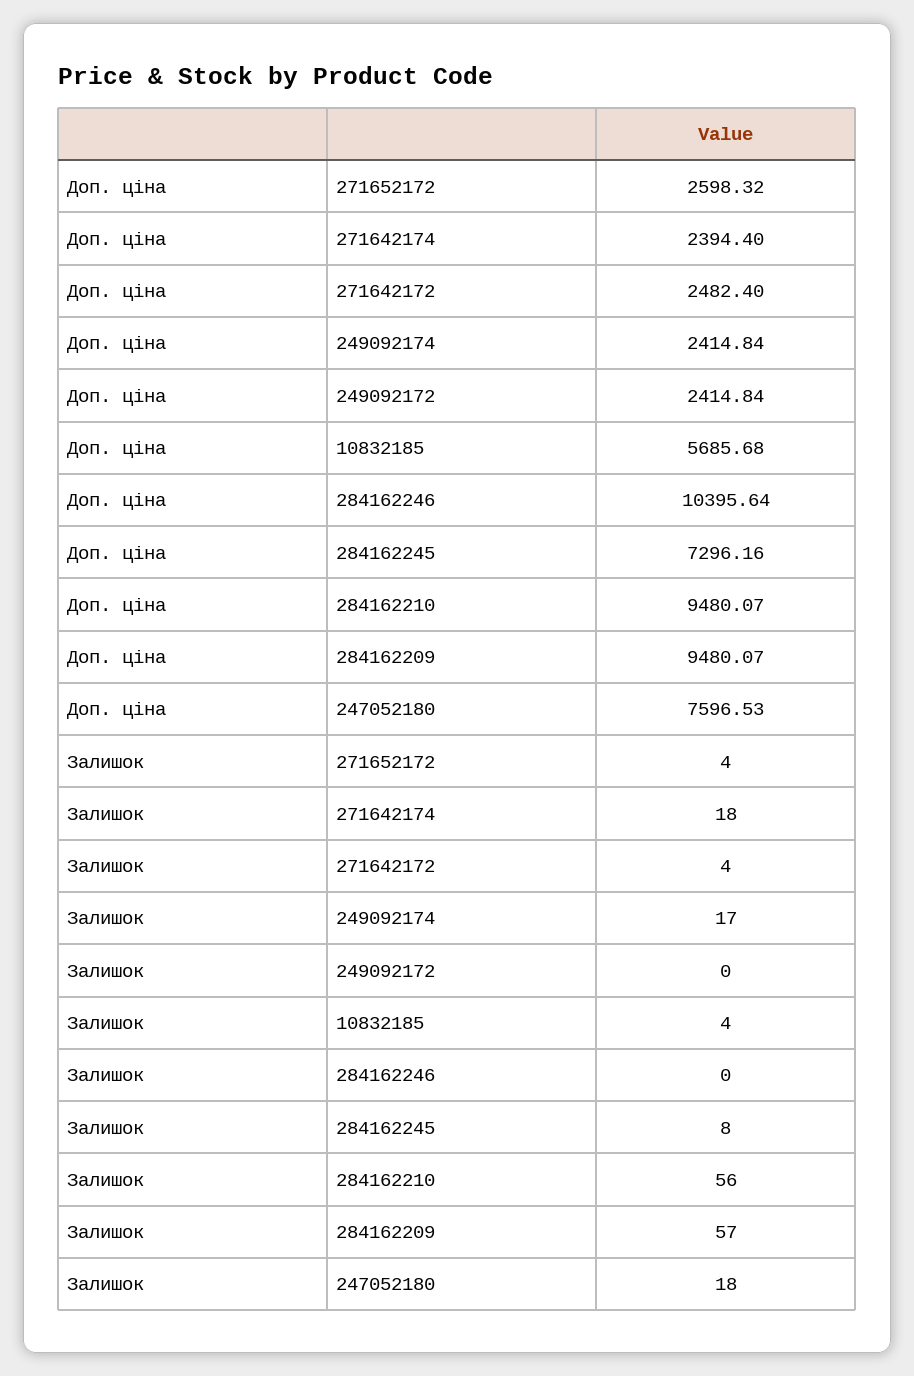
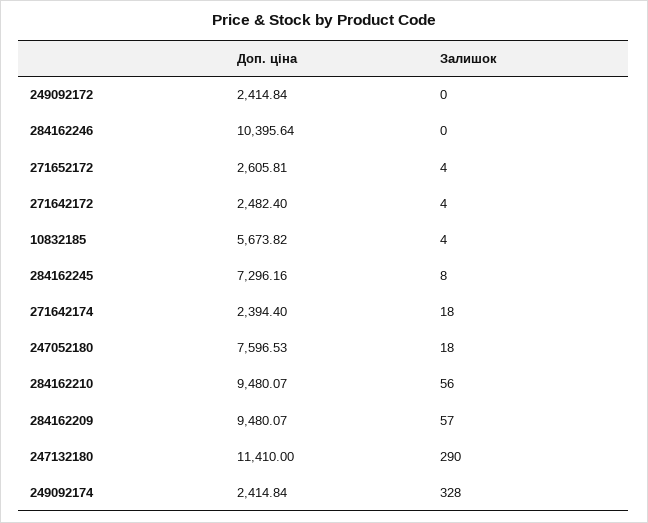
Доп. ціна, 271652172: 2598.32 -> 2605.81
Доп. ціна, 10832185: 5685.68 -> 5673.82
Залишок, 249092174: 17 -> 328
Доп. ціна, 247132180: none -> 11410
Залишок, 247132180: none -> 290

